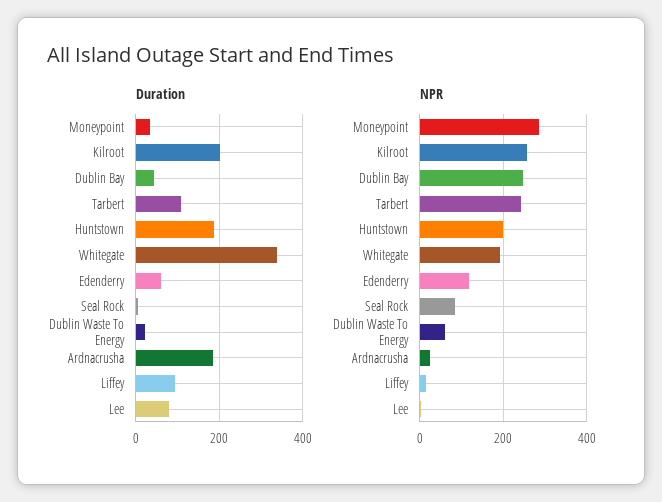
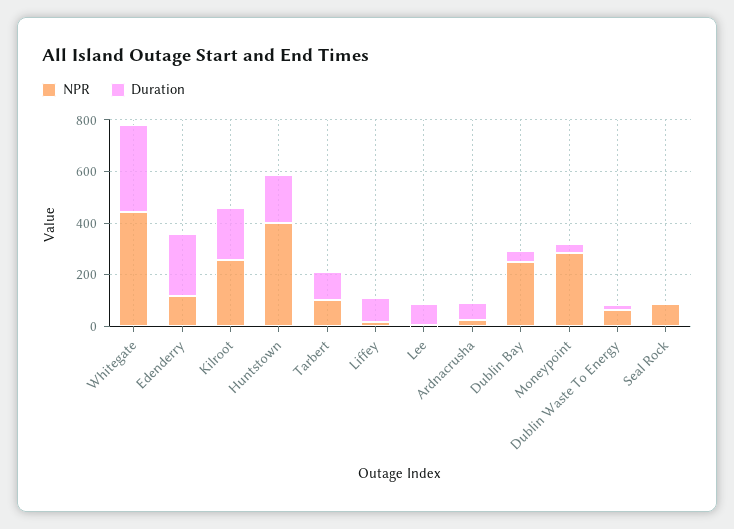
Duration, Edenderry: 60 -> 250
Duration, Ardnacrusha: 180 -> 50
NPR, Tarbert: 240 -> 100
NPR, Huntstown: 200 -> 400
NPR, Whitegate: 200 -> 450

